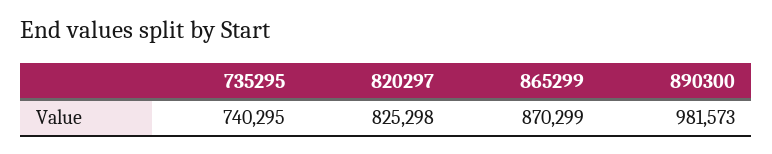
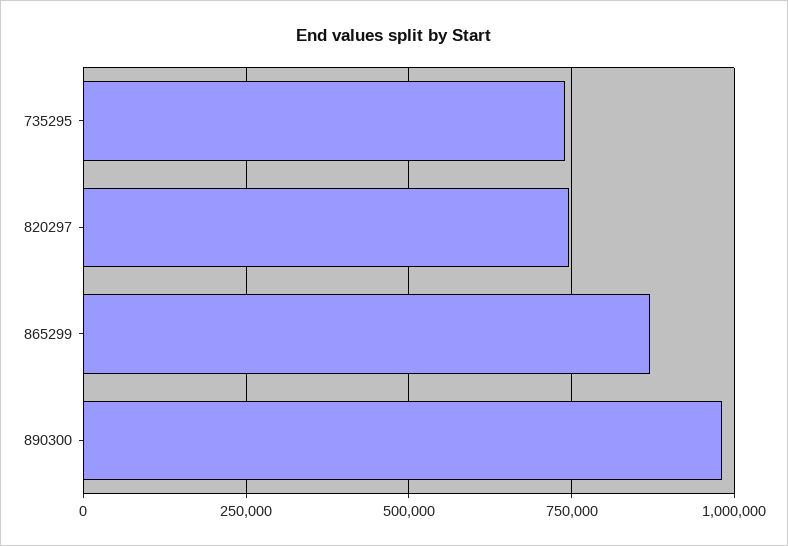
820297: 825298 -> 750000

